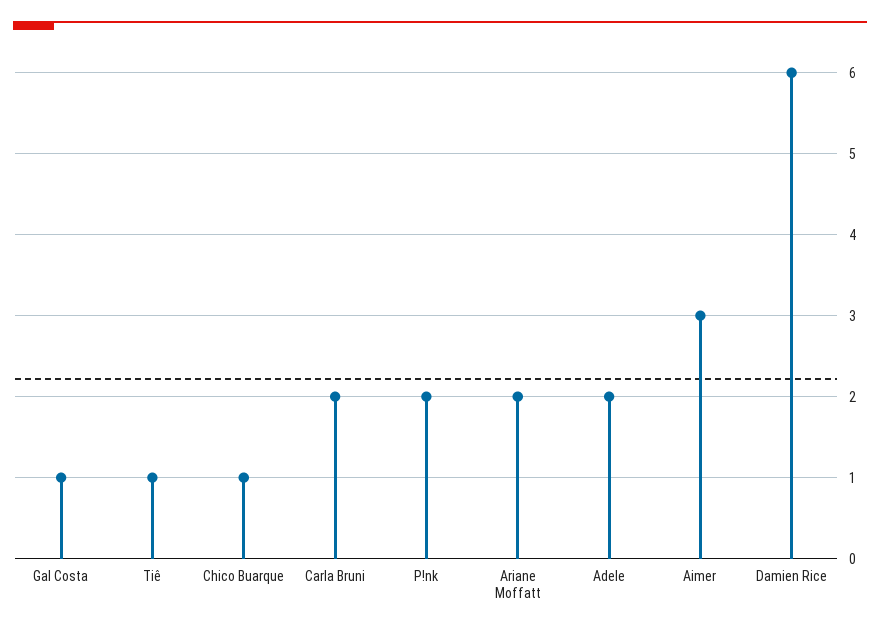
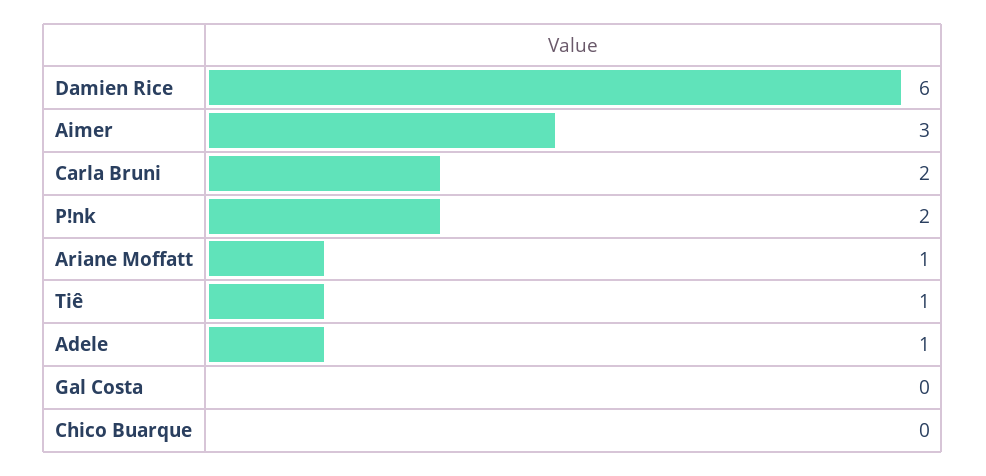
Gal Costa: 1 -> 0
Chico Buarque: 1 -> 0
Ariane Moffatt: 2 -> 1
Adele: 2 -> 1

